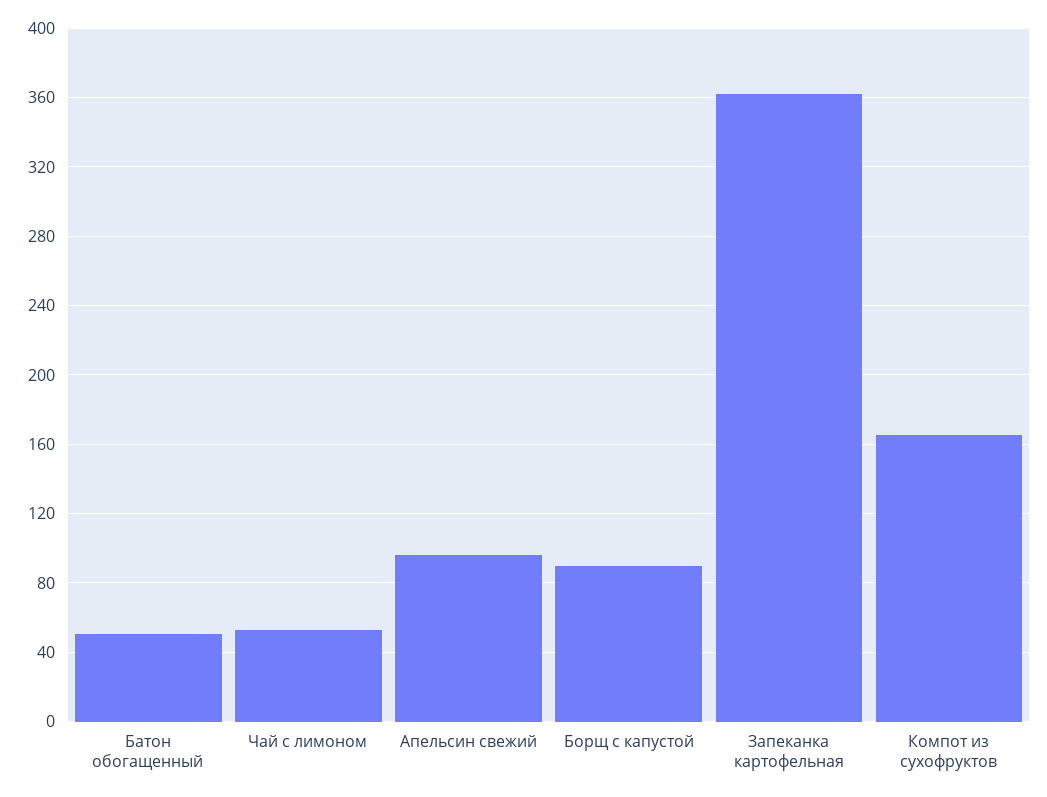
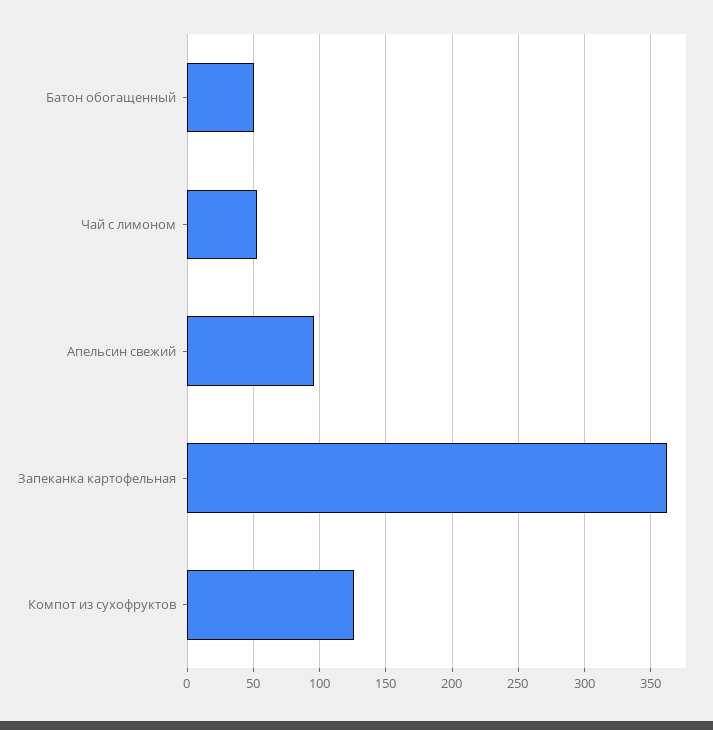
Борщ с капустой: 90 -> none
Компот из сухофруктов: 165 -> 125

